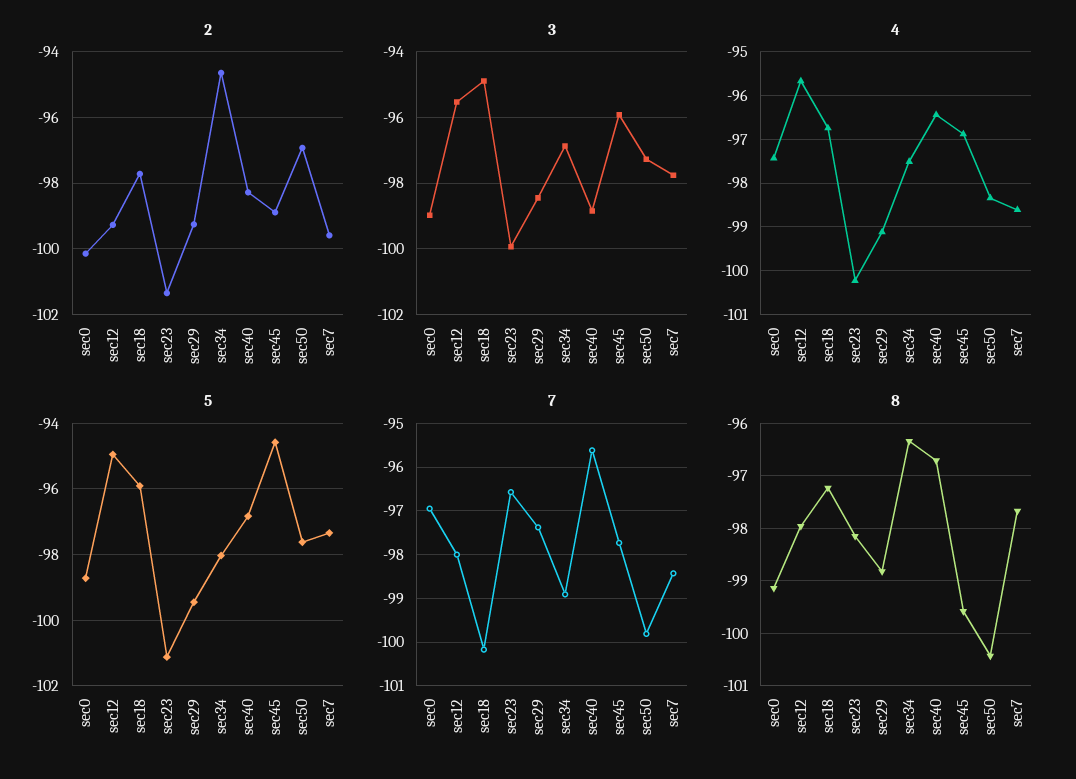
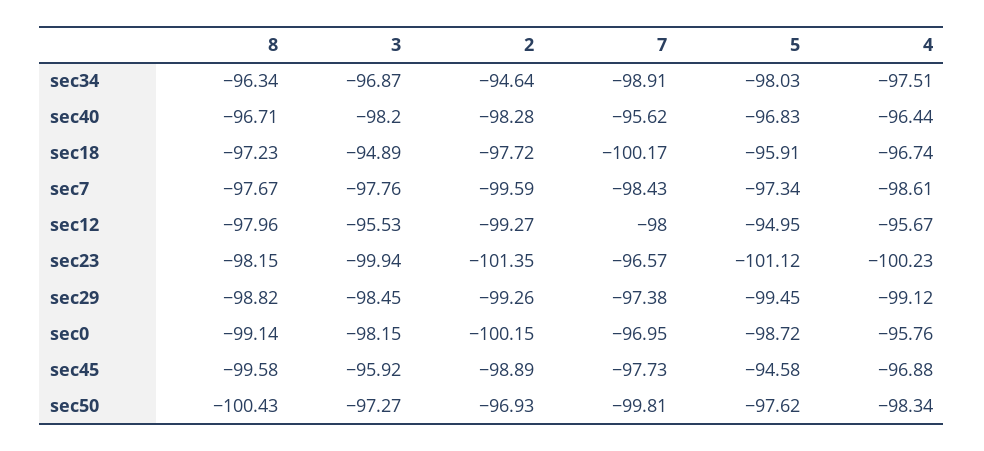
3, sec0: -99 -> -98.15
3, sec40: -98.8 -> -98.2
4, sec0: -97.4 -> -95.76

